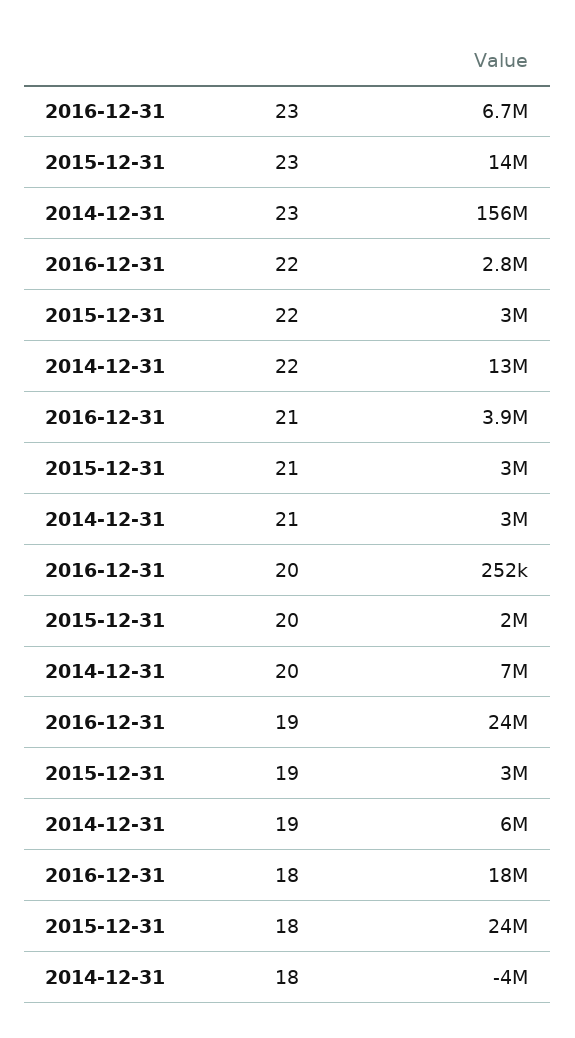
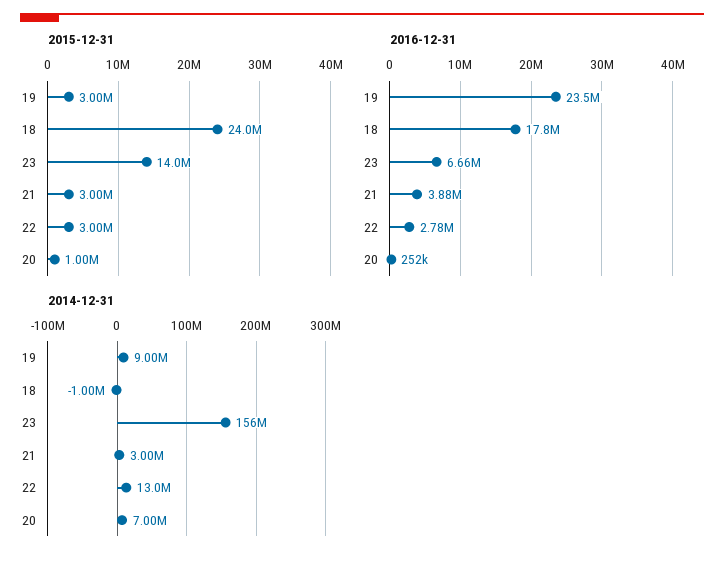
2015-12-31, 20: 2000000 -> 1000000
2014-12-31, 19: 6000000 -> 9000000
2014-12-31, 18: -4000000 -> -1000000

